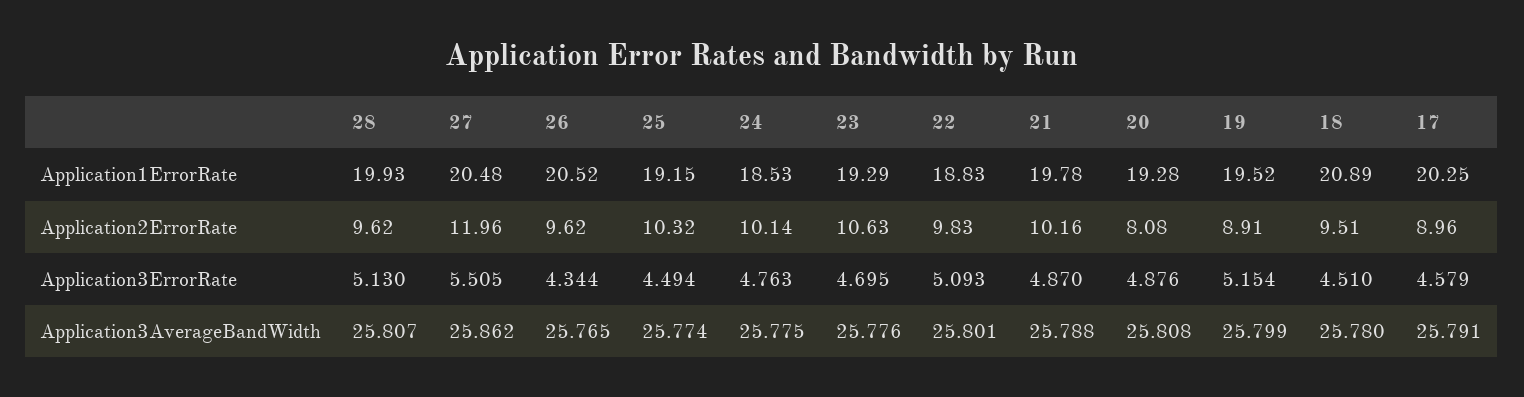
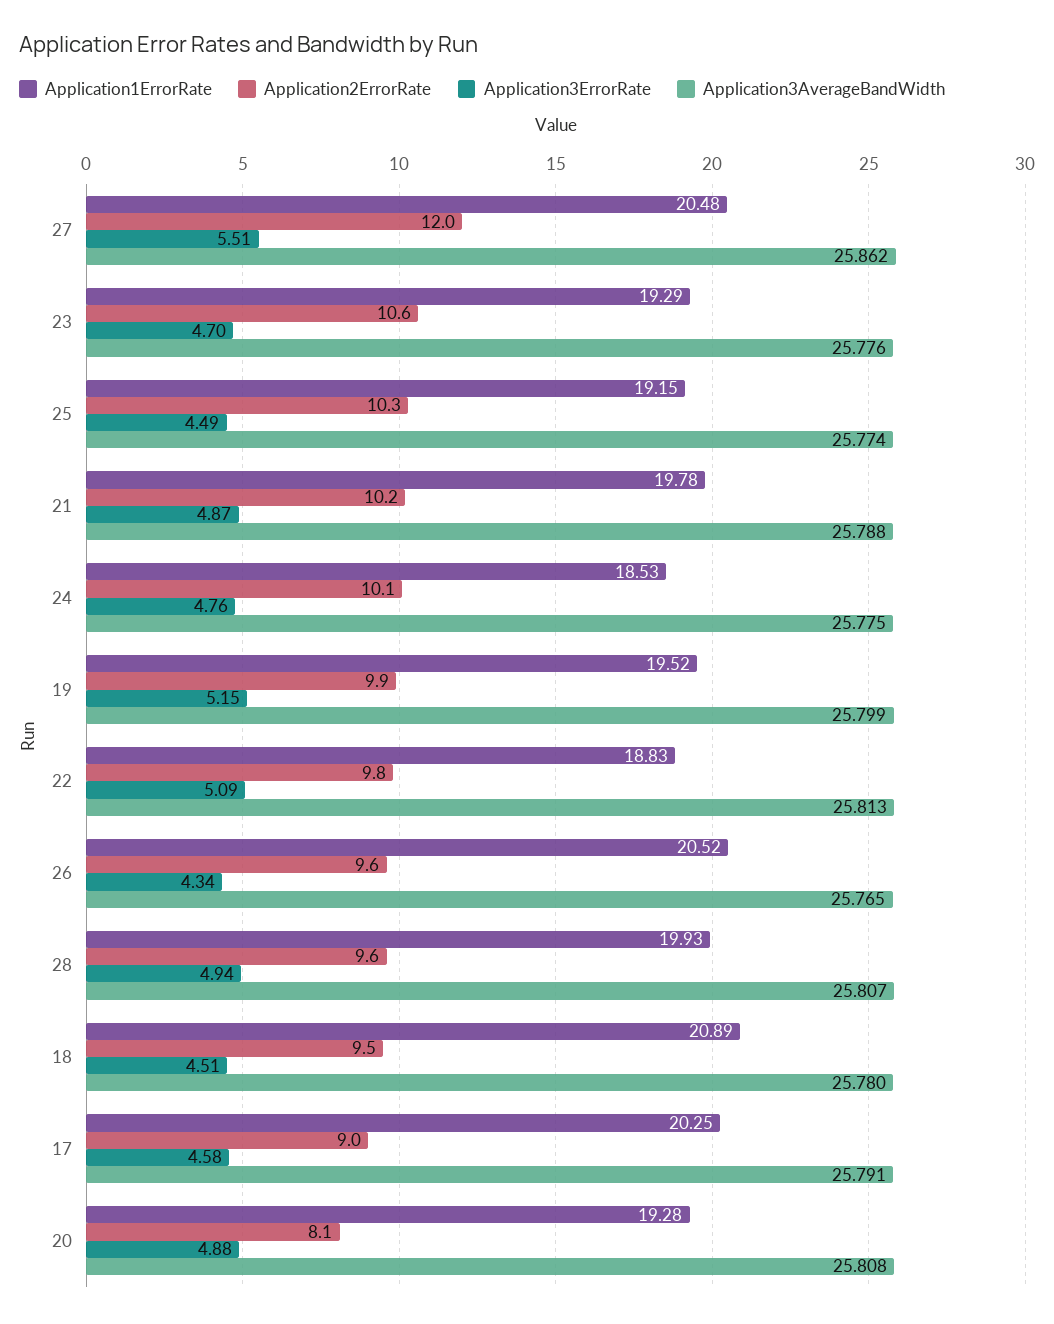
Application2ErrorRate, 19: 8.91 -> 9.9
Application3ErrorRate, 28: 5.13 -> 4.94
Application3AverageBandWidth, 22: 25.801 -> 25.813

